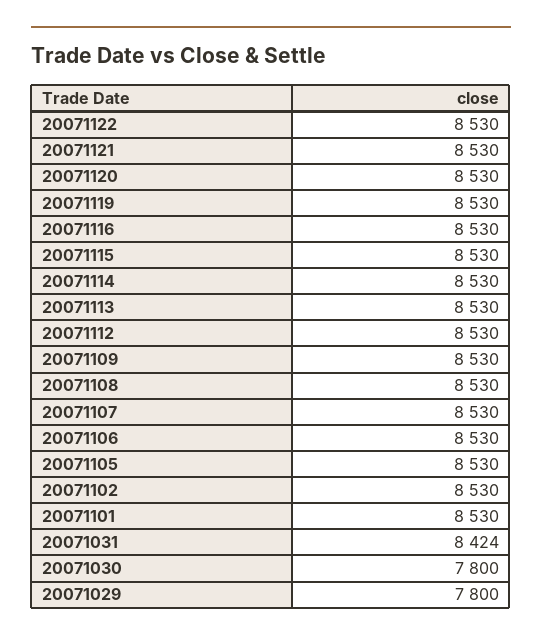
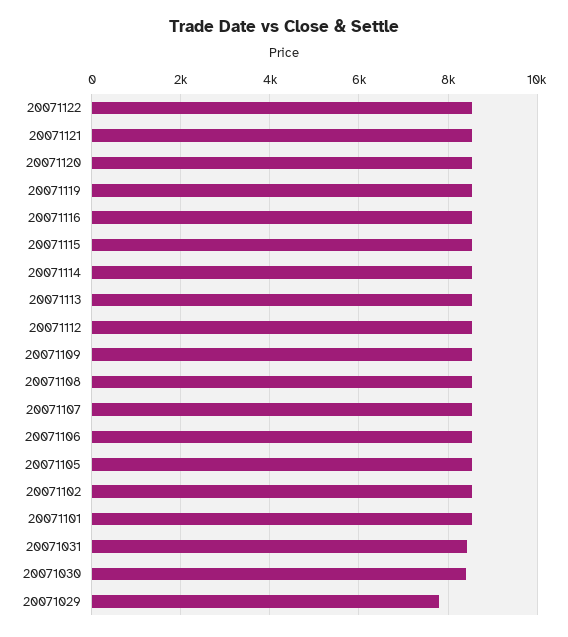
20071030: 7800 -> 8400

